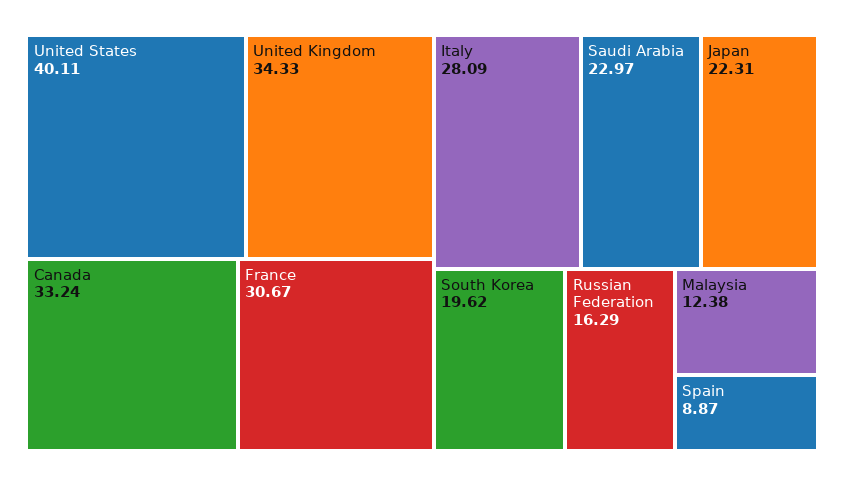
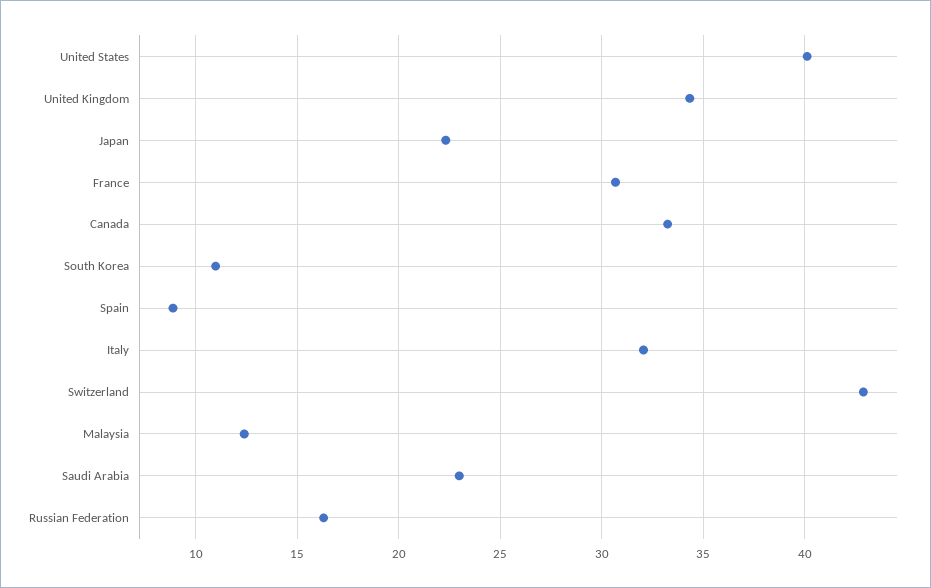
Italy: 28.09 -> 32
South Korea: 19.62 -> 11
Switzerland: none -> 43

